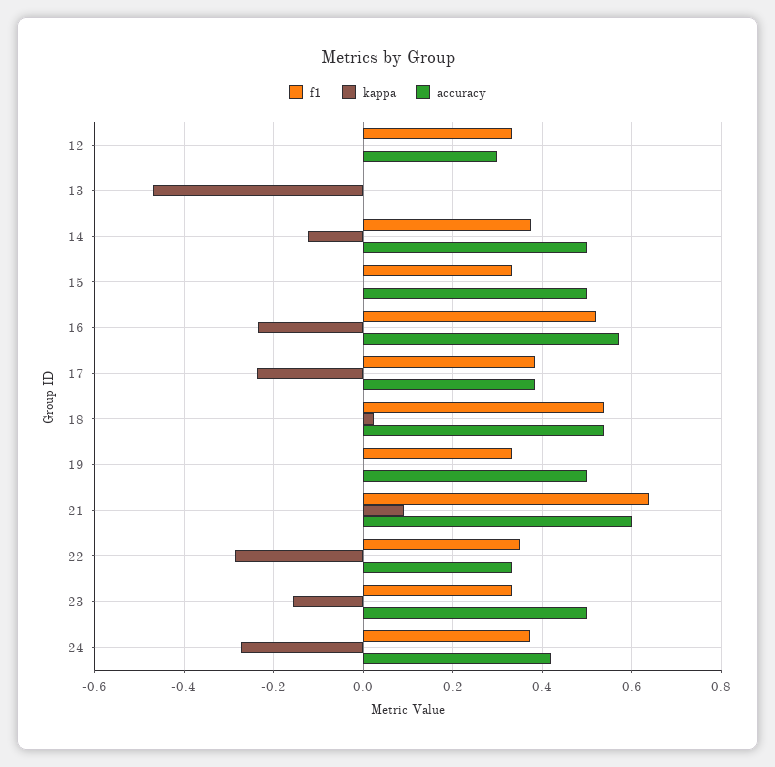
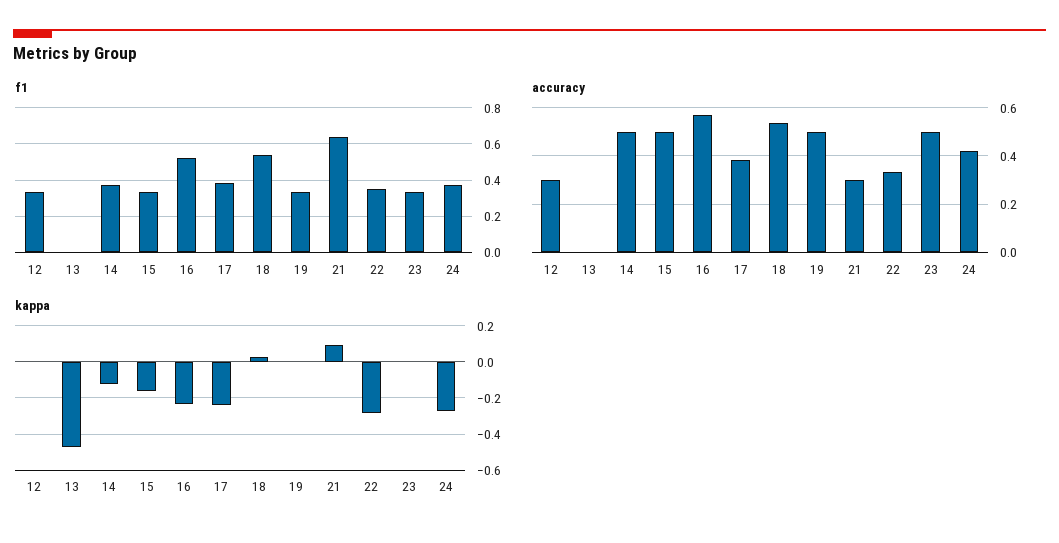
kappa, 15: 0 -> -0.15
accuracy, 21: 0.6 -> 0.3
kappa, 23: -0.16 -> 0

